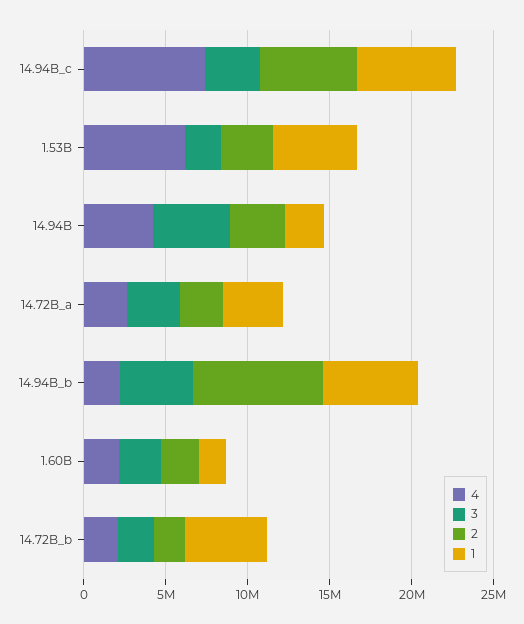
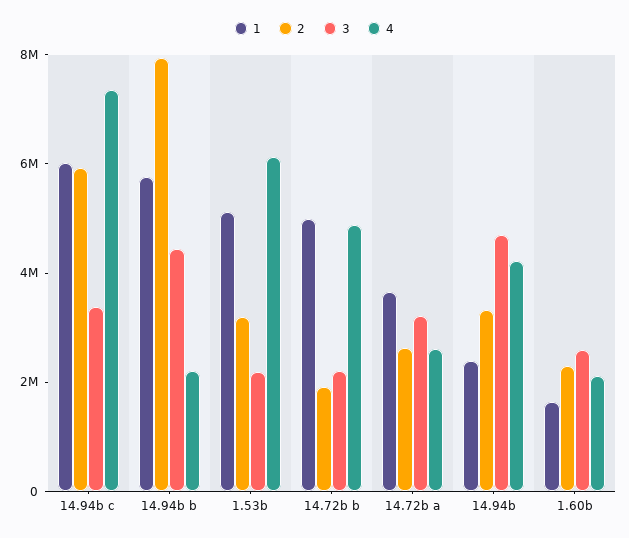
4, 14.72B_b: 2000000 -> 5000000

